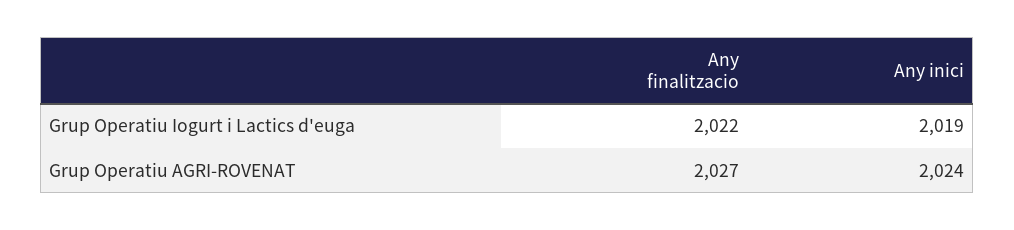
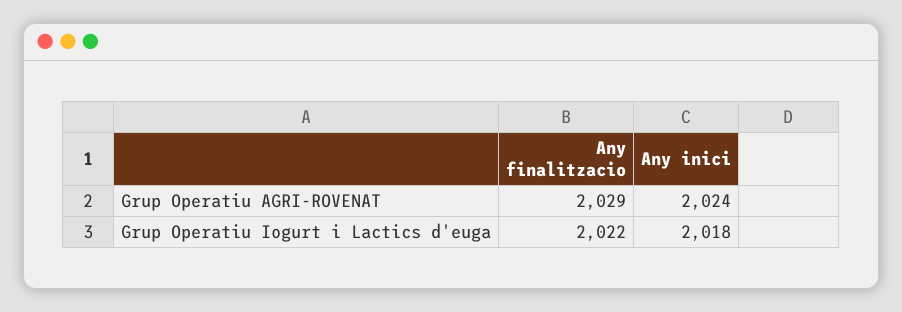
Any inici, Grup Operatiu Iogurt i Lactics d'euga: 2019 -> 2018
Any finalitzacio, Grup Operatiu AGRI-ROVENAT: 2027 -> 2029

